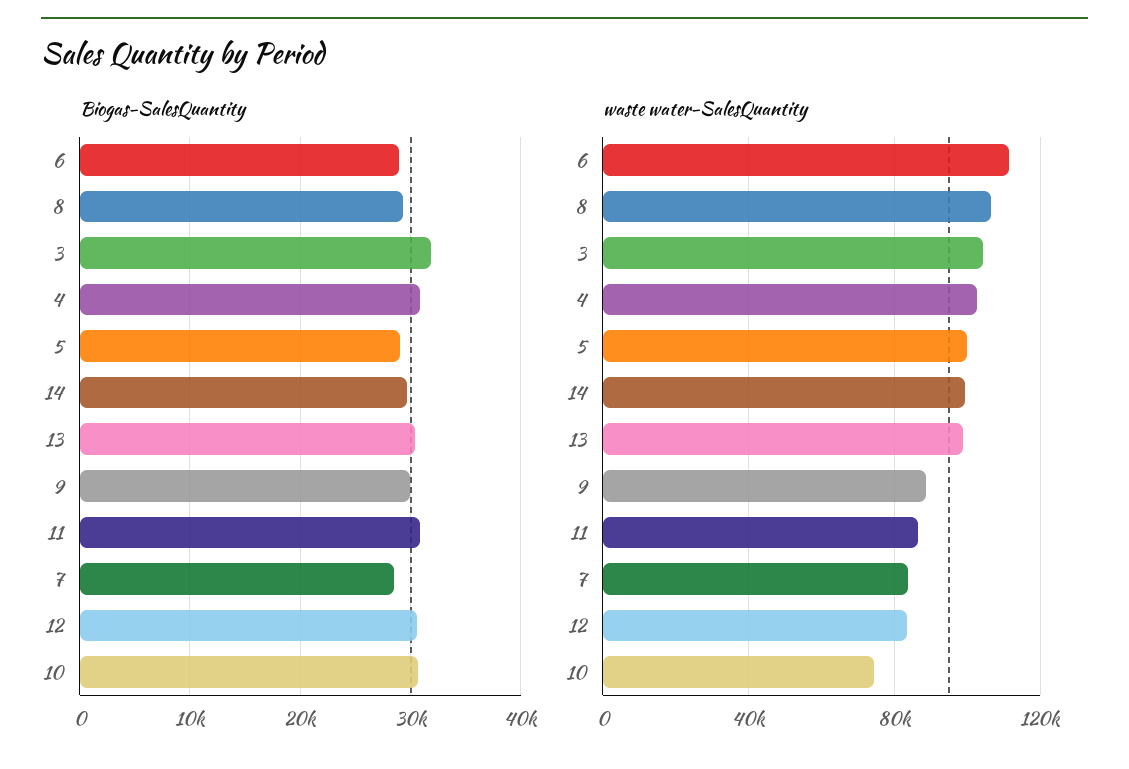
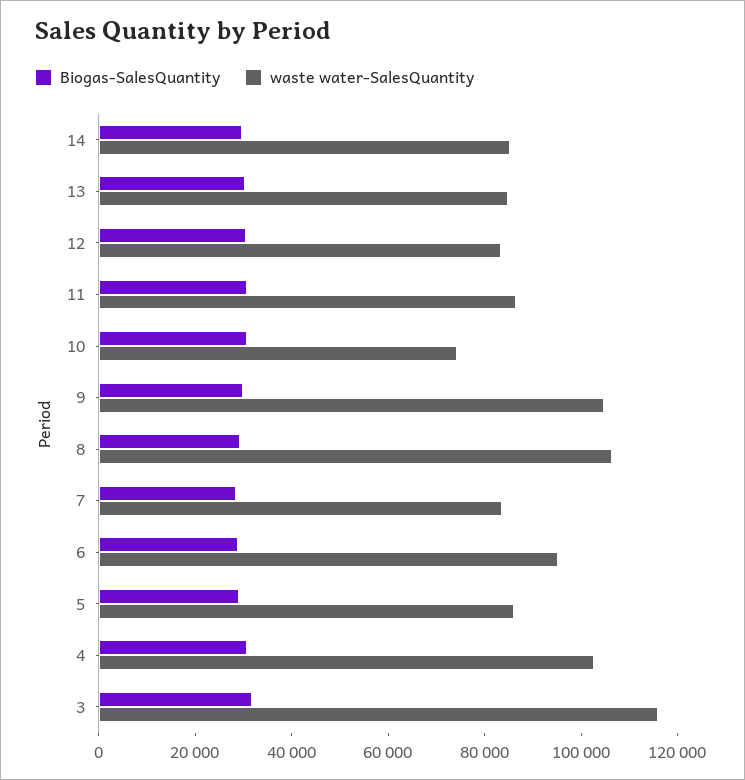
waste water-SalesQuantity, 6: 110000 -> 95000
waste water-SalesQuantity, 3: 105000 -> 115000
waste water-SalesQuantity, 5: 100000 -> 85000
waste water-SalesQuantity, 14: 100000 -> 85000
waste water-SalesQuantity, 13: 100000 -> 85000
waste water-SalesQuantity, 9: 90000 -> 105000

